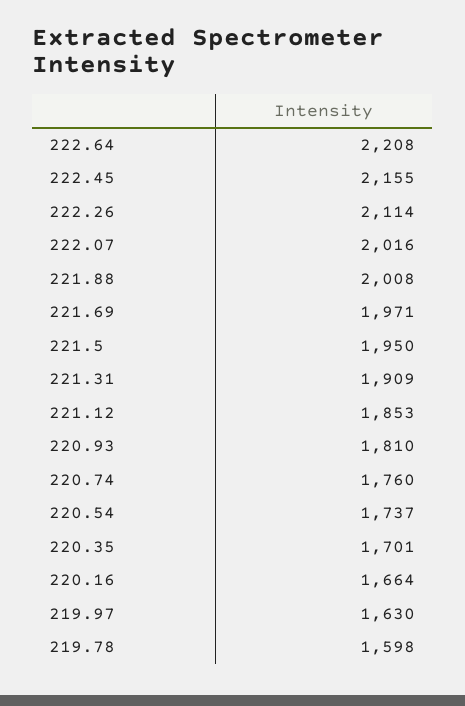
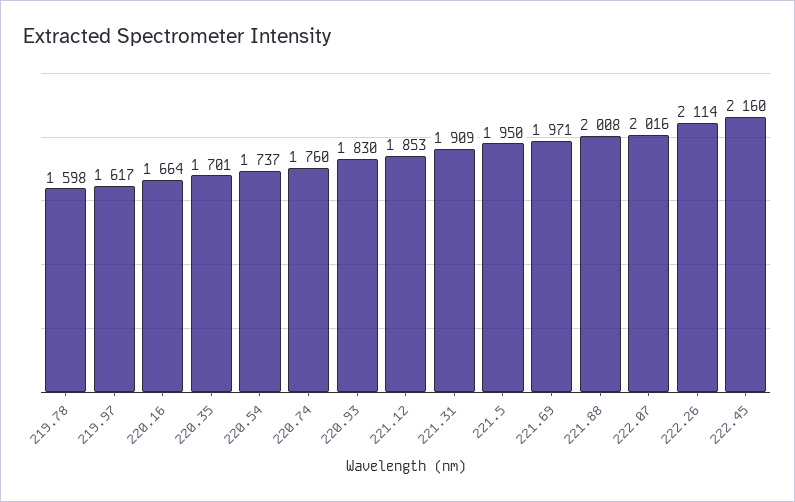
222.64: 2208 -> none
222.45: 2155 -> 2160
220.93: 1810 -> 1830
219.97: 1630 -> 1617

